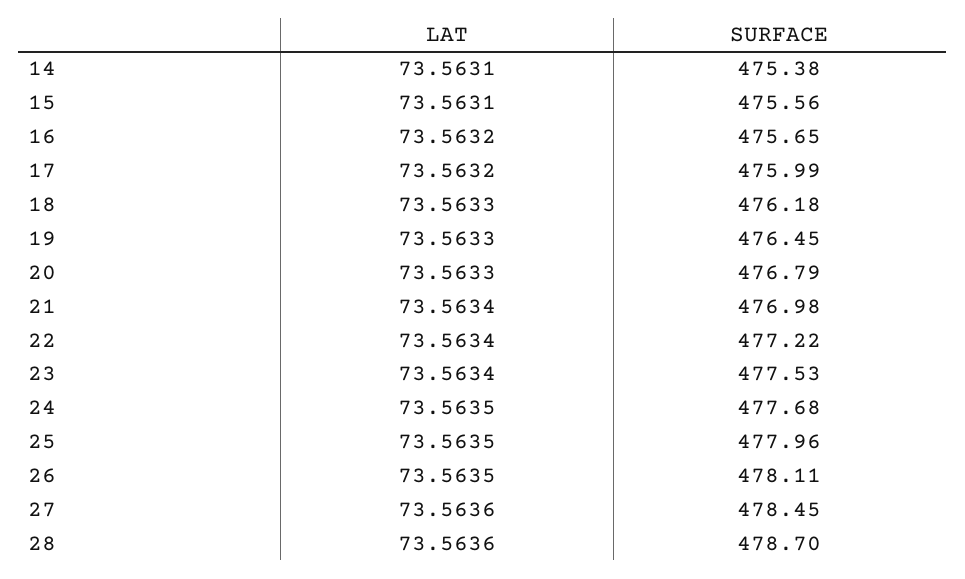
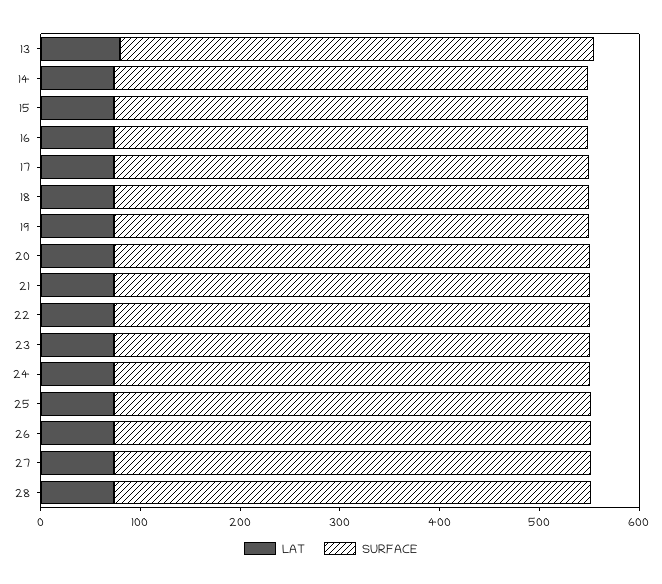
LAT, 13: none -> 80
SURFACE, 13: none -> 480

